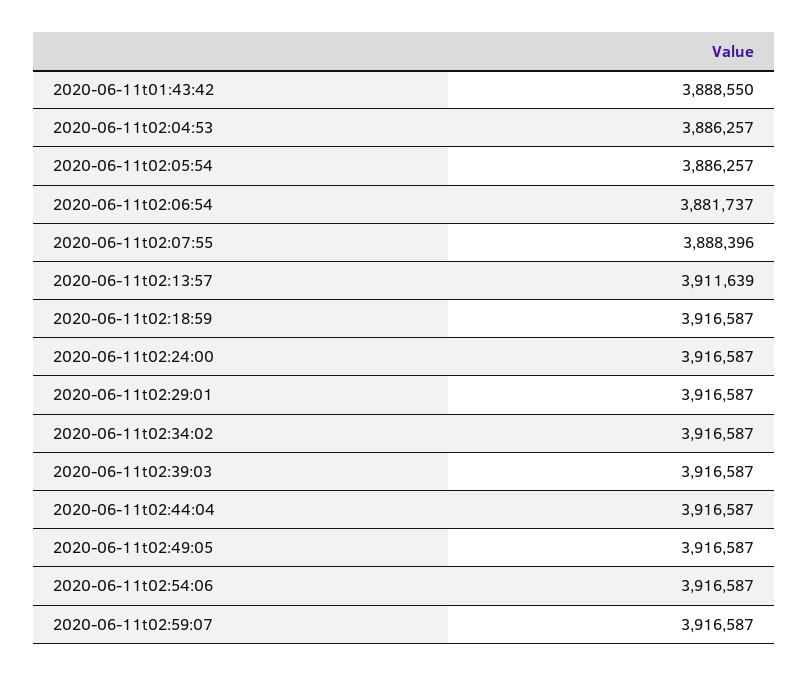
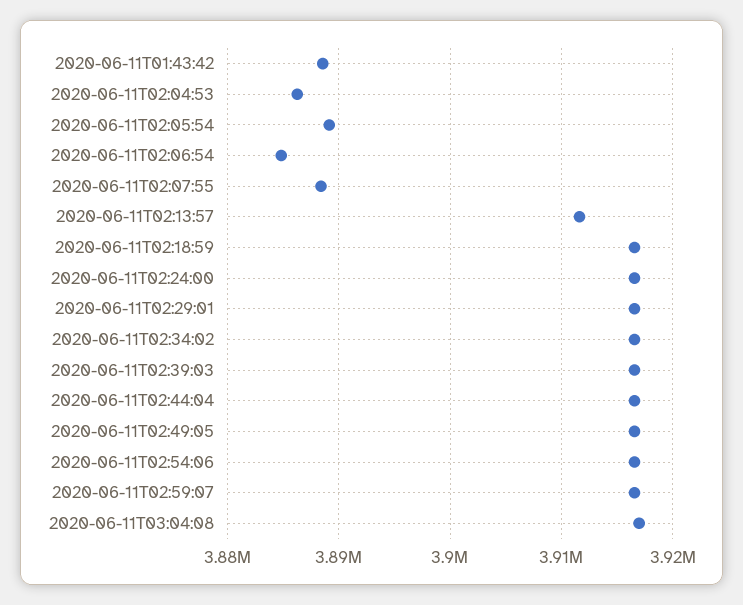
2020-06-11t02:05:54: 3886257 -> 3889000
2020-06-11t02:06:54: 3881737 -> 3885000
2020-06-11T03:04:08: none -> 3917000

